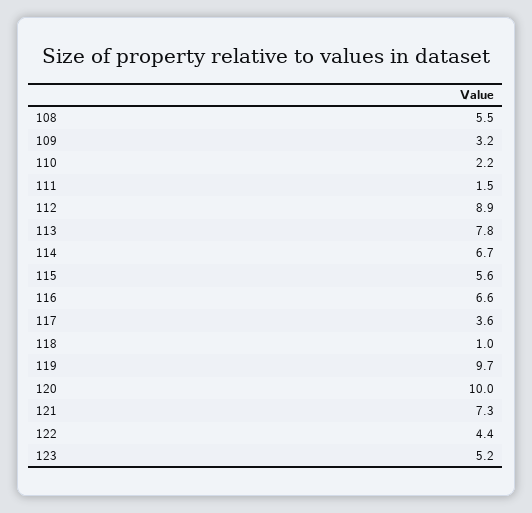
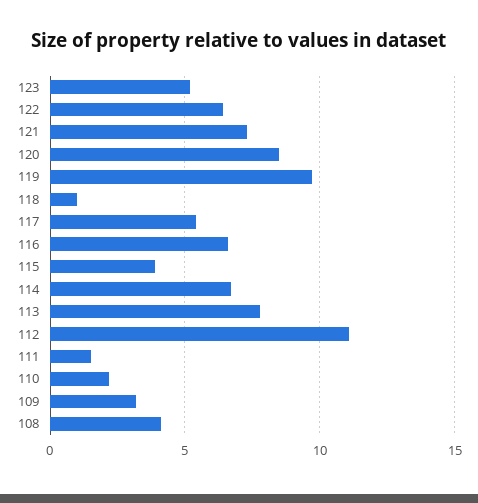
108: 5.5 -> 4
112: 8.9 -> 11
115: 5.6 -> 4
117: 3.6 -> 5.5
120: 10 -> 8.5
122: 4.4 -> 6.5

